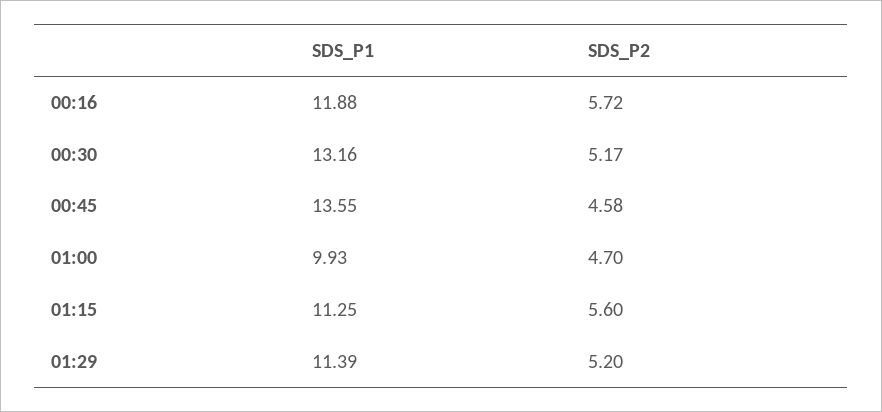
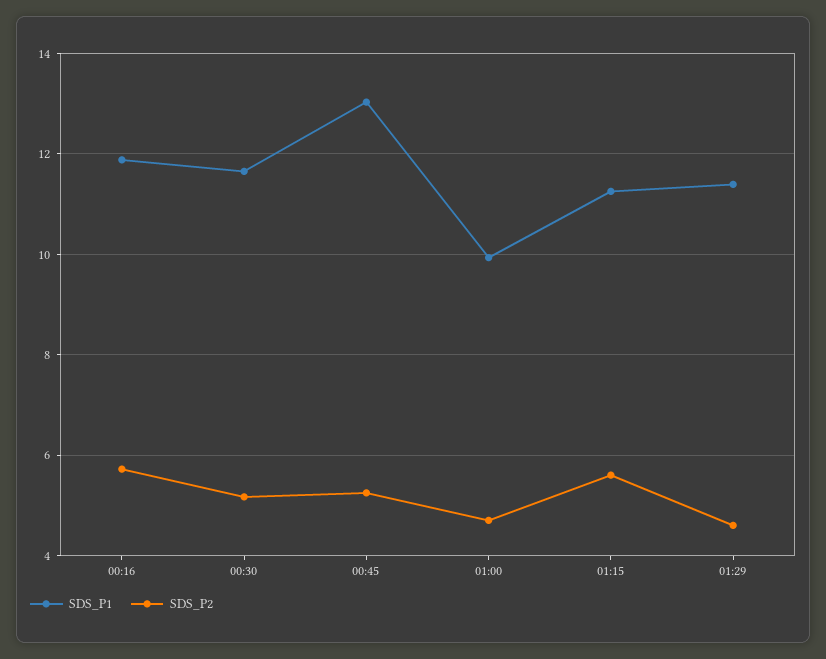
SDS_P1, 00:30: 13.16 -> 11.6
SDS_P1, 00:45: 13.55 -> 13
SDS_P2, 00:45: 4.58 -> 5.2
SDS_P2, 01:29: 5.2 -> 4.6

